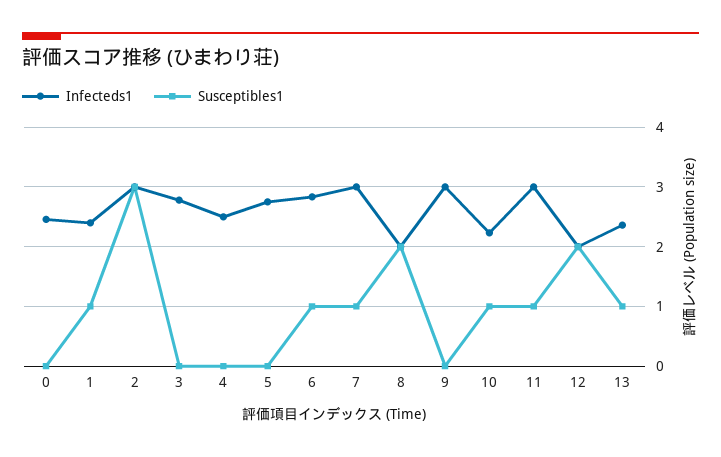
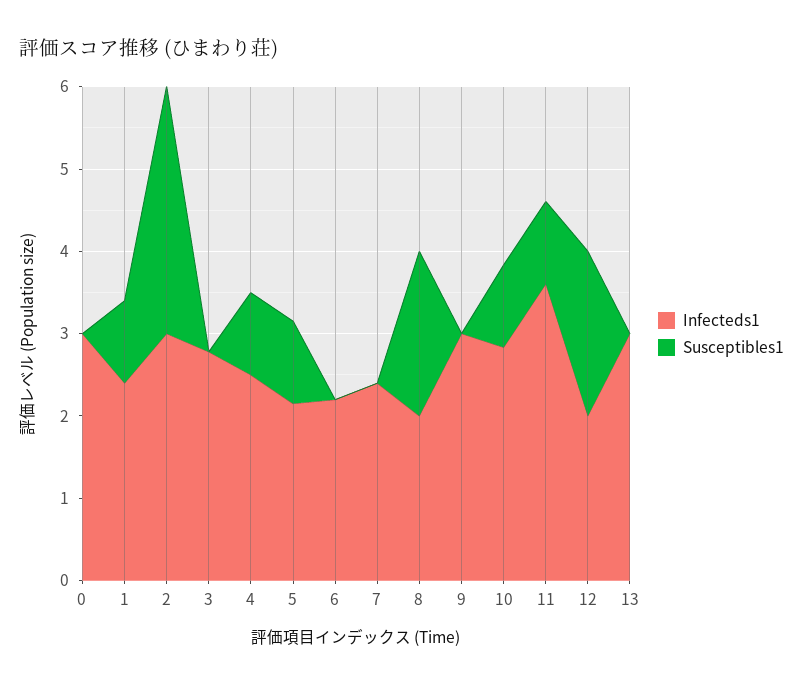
Infecteds1, 0: 2.4 -> 3
Susceptibles1, 4: 0 -> 1
Infecteds1, 5: 2.8 -> 2.2
Susceptibles1, 5: 0 -> 1
Infecteds1, 6: 2.8 -> 2.2
Susceptibles1, 6: 1 -> 0
Infecteds1, 7: 3 -> 2.4
Susceptibles1, 7: 1 -> 0
Infecteds1, 10: 2.2 -> 2.8
Infecteds1, 11: 3 -> 3.6
Infecteds1, 13: 2.4 -> 3
Susceptibles1, 13: 1 -> 0

